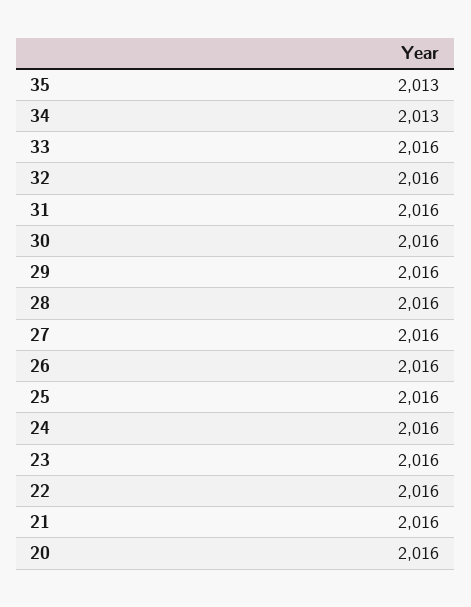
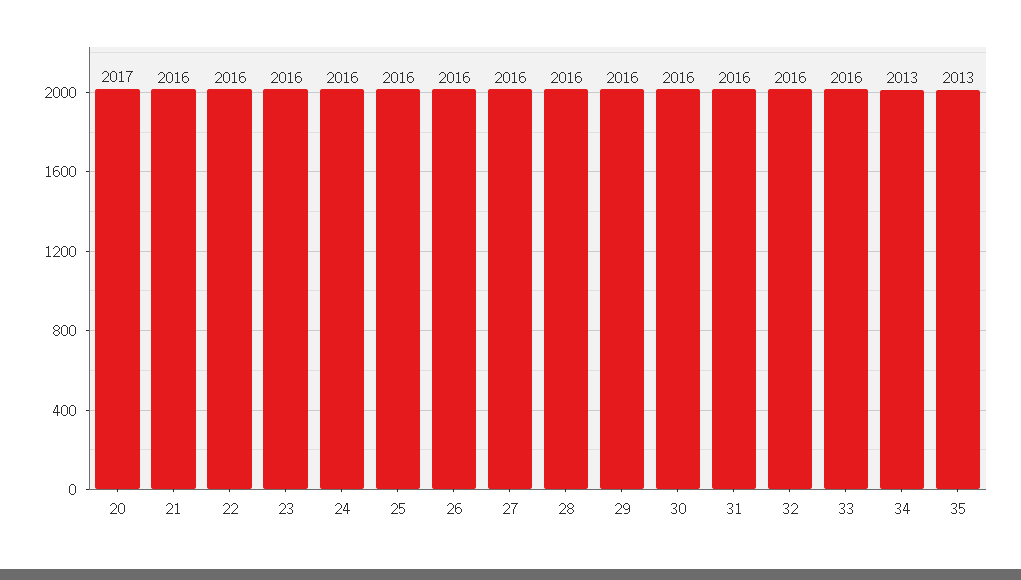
20: 2016 -> 2017

